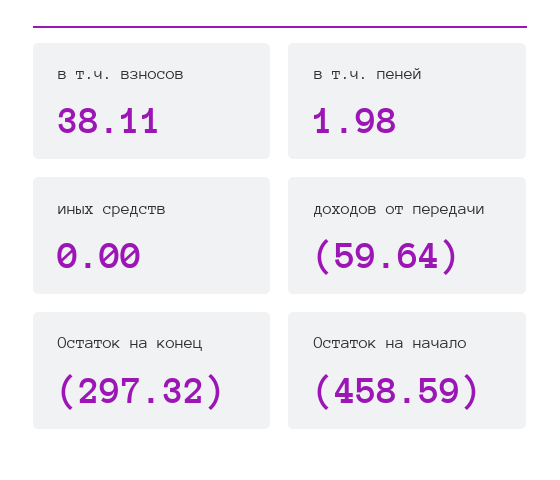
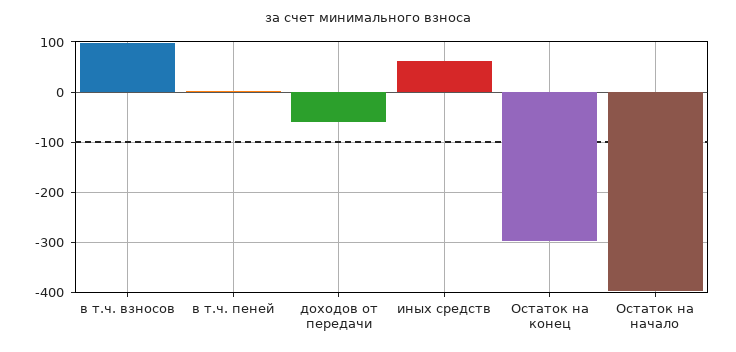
в т.ч. взносов: 38.11 -> 100
иных средств: 0 -> 60
Остаток на начало: -458.59 -> -400

